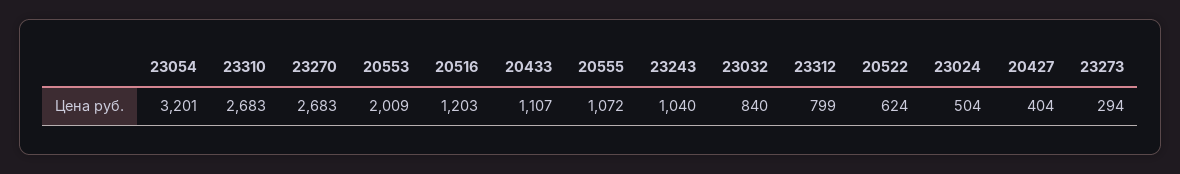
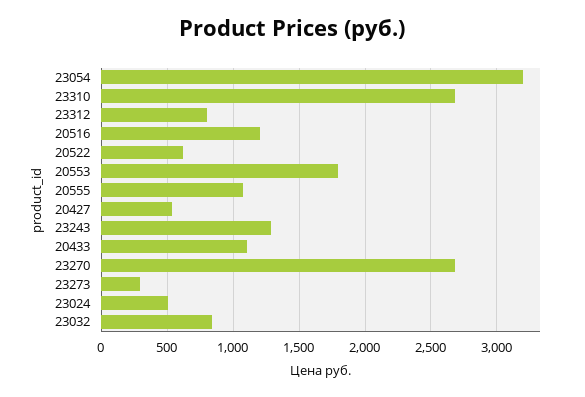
20553: 2009 -> 1800
23243: 1040 -> 1300
20427: 404 -> 550

